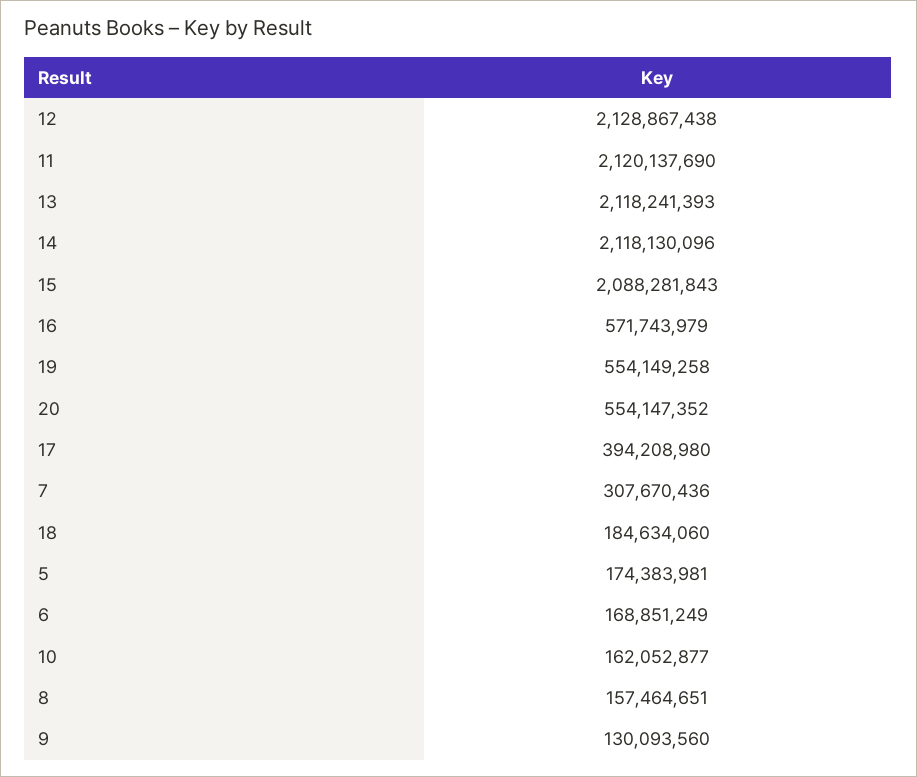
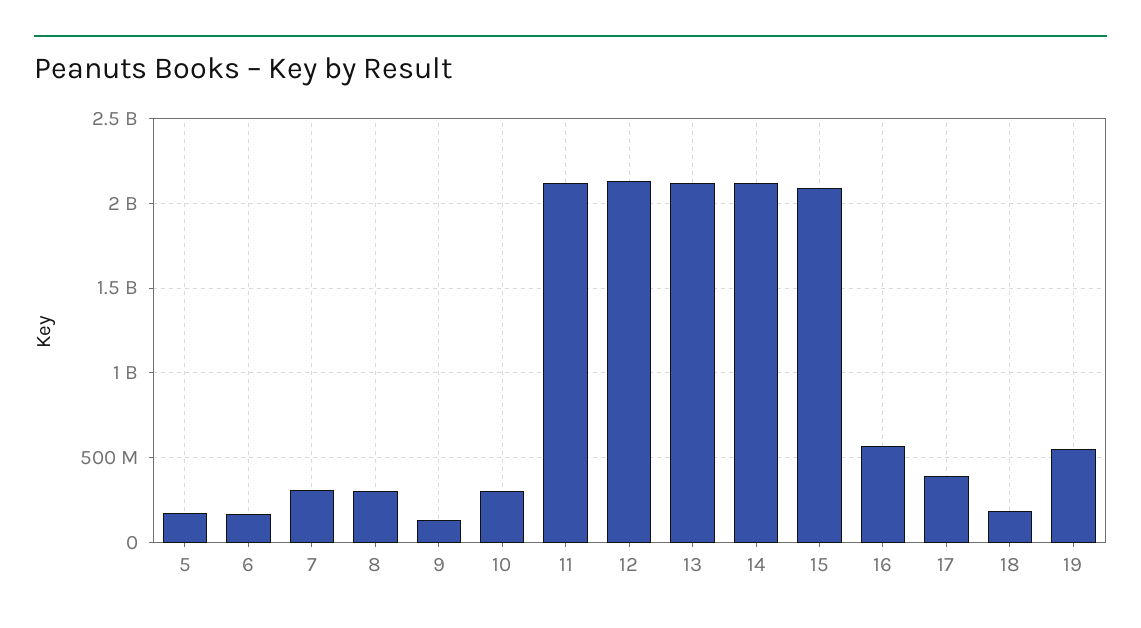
20: 554147352 -> none
10: 162052877 -> 300000000
8: 157464651 -> 300000000

